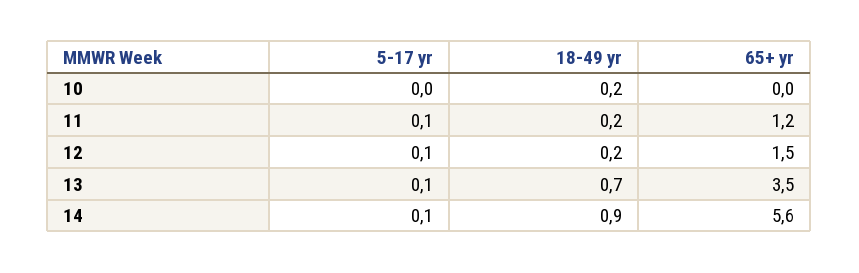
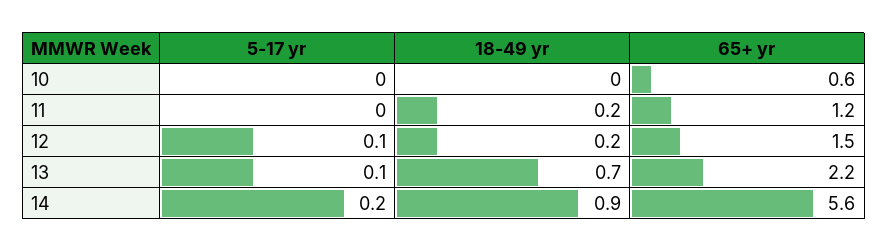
18-49 yr, 10: 0.2 -> 0
65+ yr, 10: 0 -> 0.6
5-17 yr, 11: 0.1 -> 0
65+ yr, 13: 3.5 -> 2.2
5-17 yr, 14: 0.1 -> 0.2

